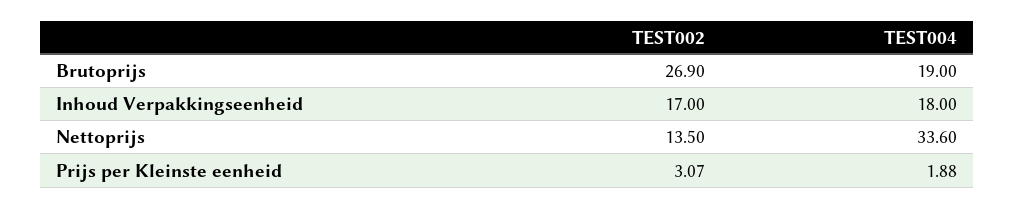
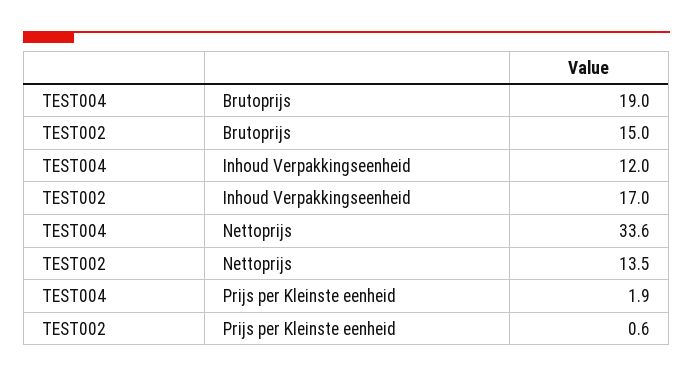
TEST002, Brutoprijs: 26.9 -> 15
TEST004, Inhoud Verpakkingseenheid: 18 -> 12
TEST002, Prijs per Kleinste eenheid: 3.07 -> 0.6

